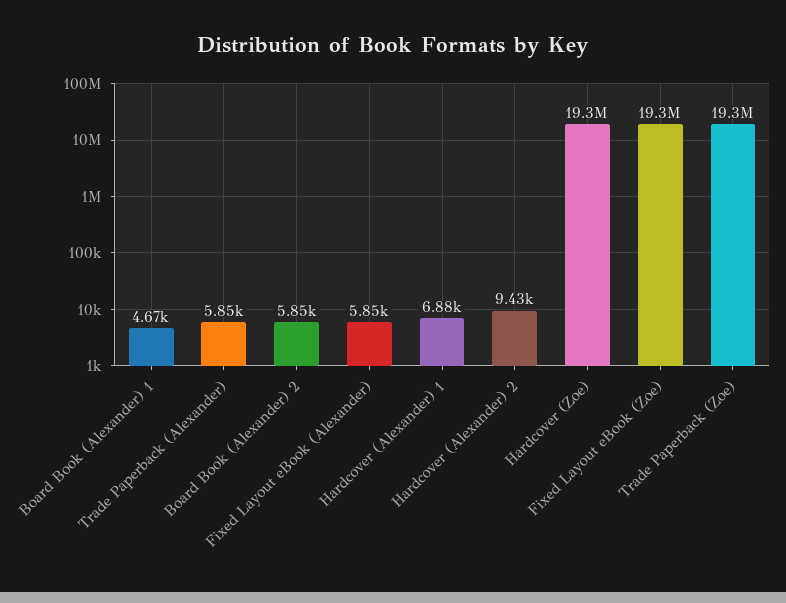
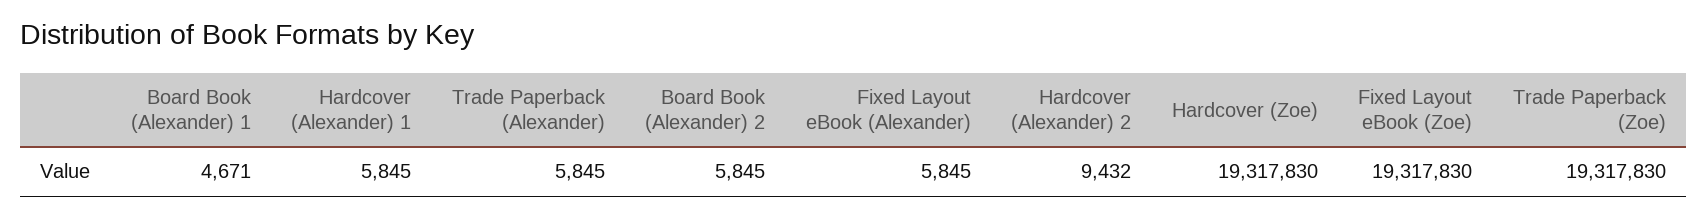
Hardcover (Alexander) 1: 6880 -> 5845

